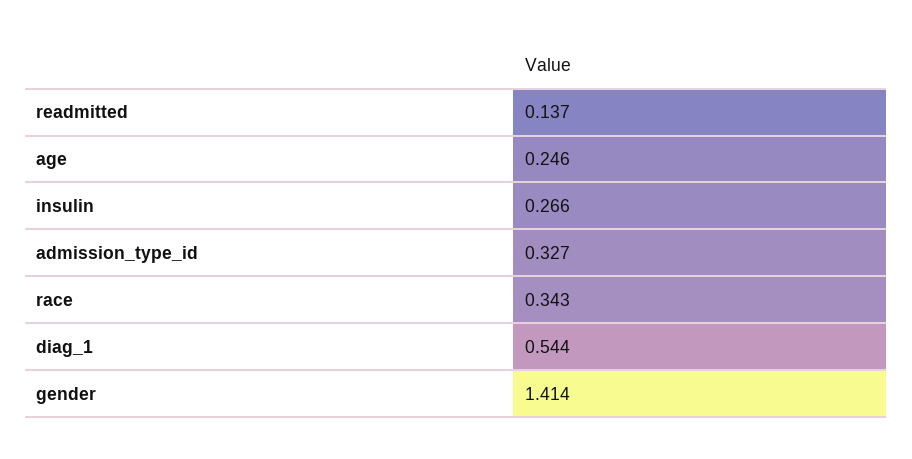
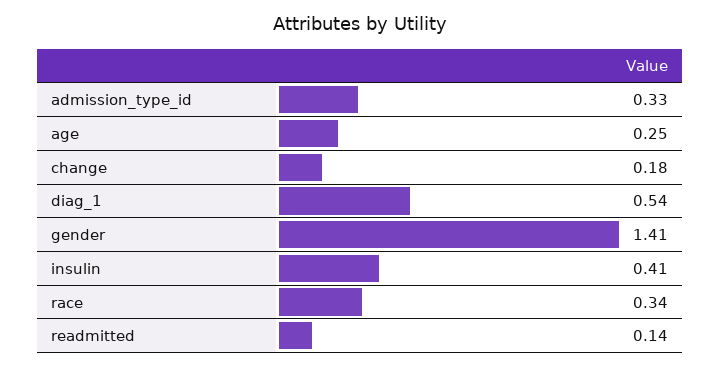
insulin: 0.266 -> 0.41
change: none -> 0.18

